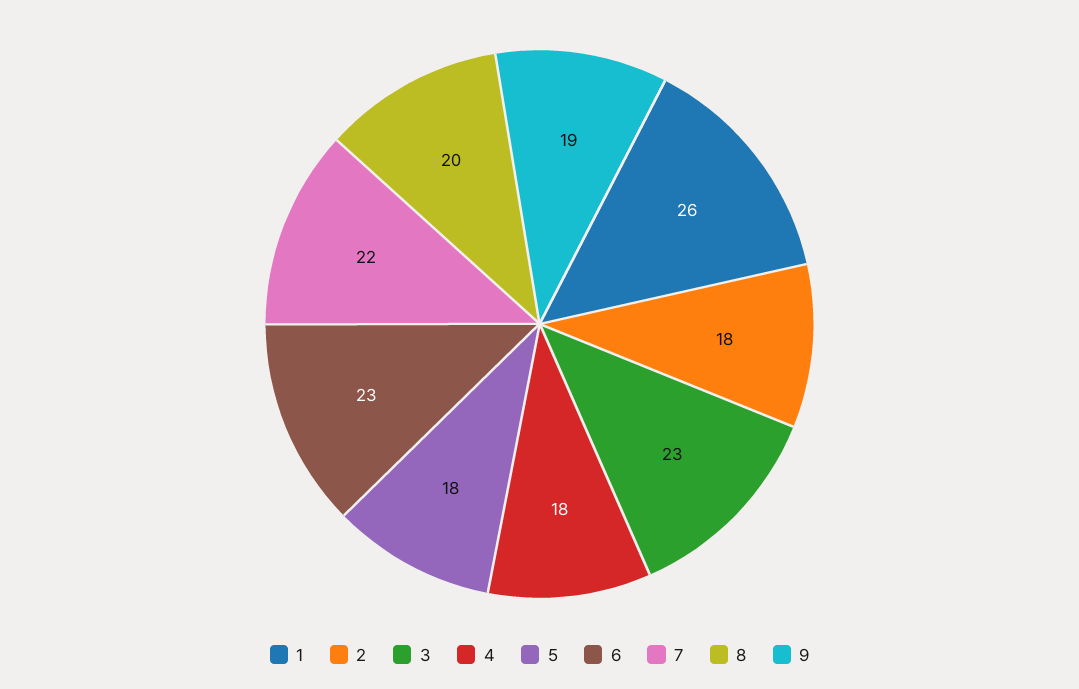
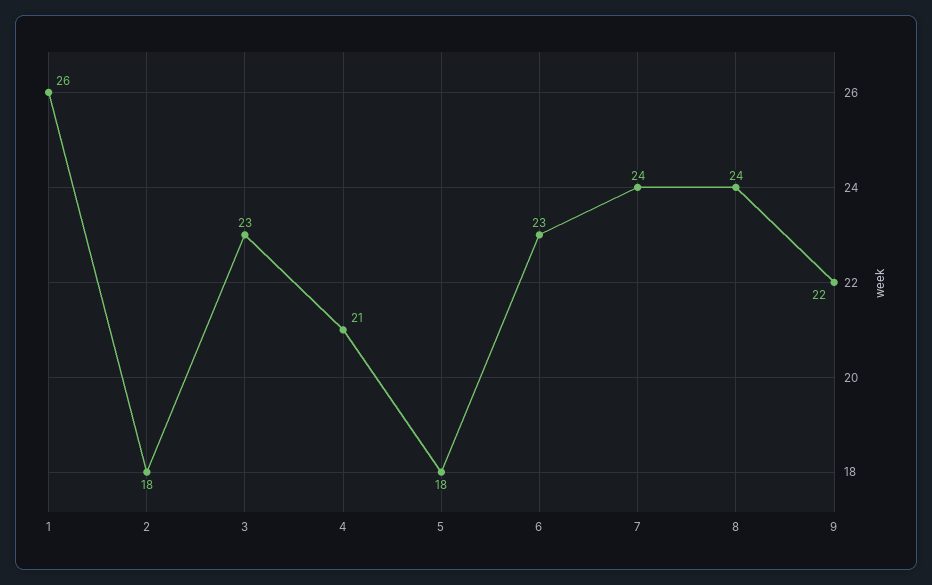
4: 18 -> 21
7: 22 -> 24
8: 20 -> 24
9: 19 -> 22

